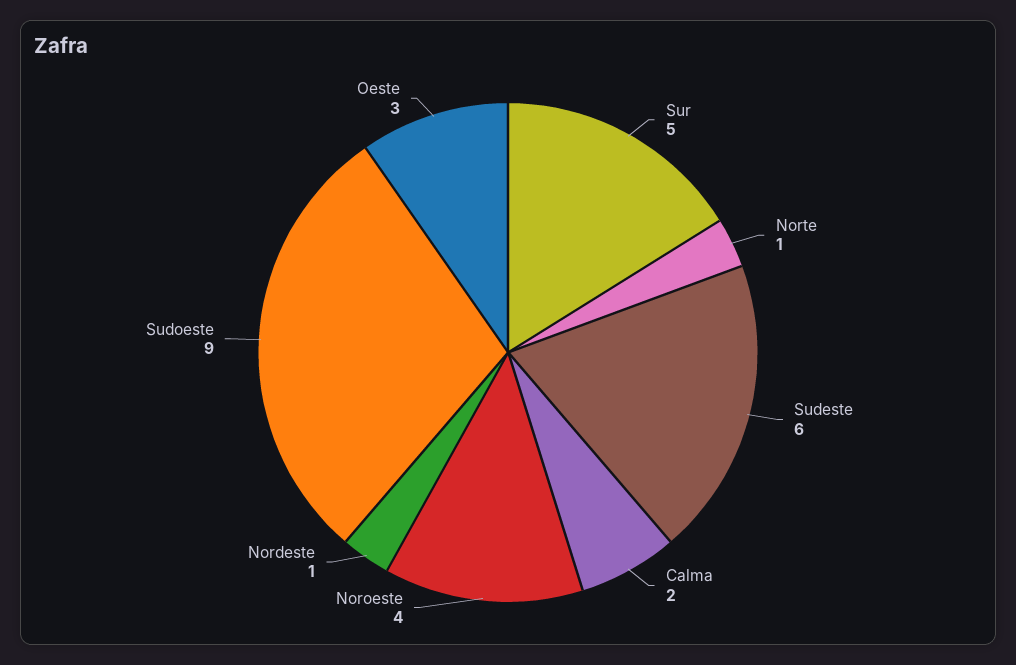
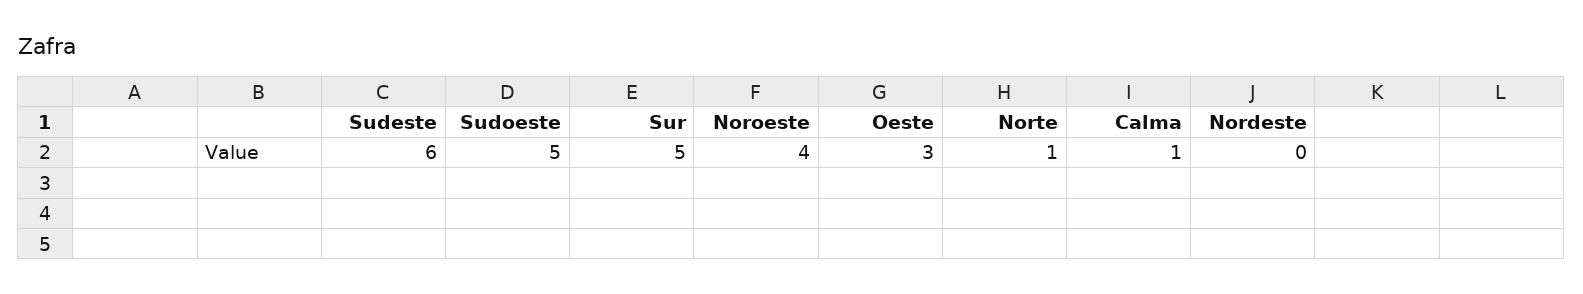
Calma: 2 -> 1
Nordeste: 1 -> 0
Sudoeste: 9 -> 5

